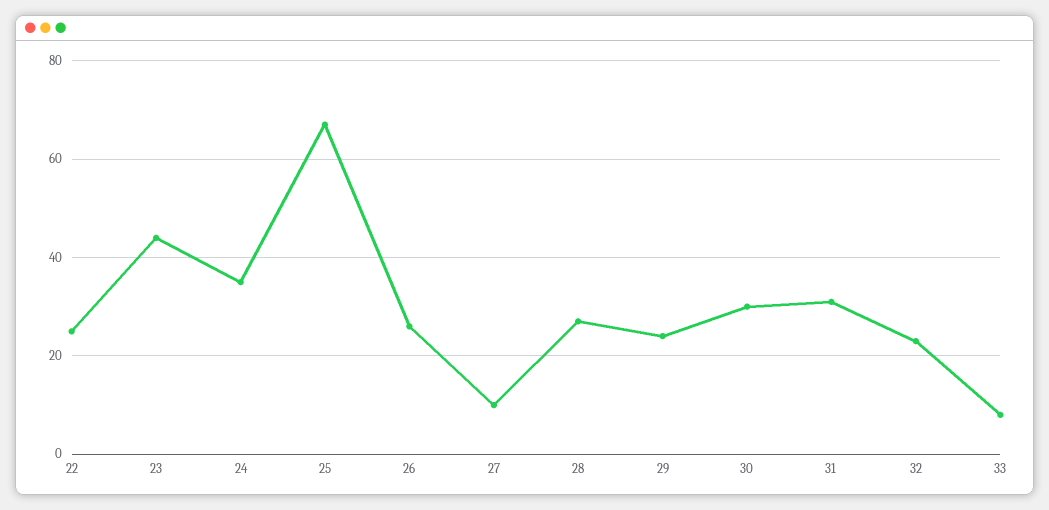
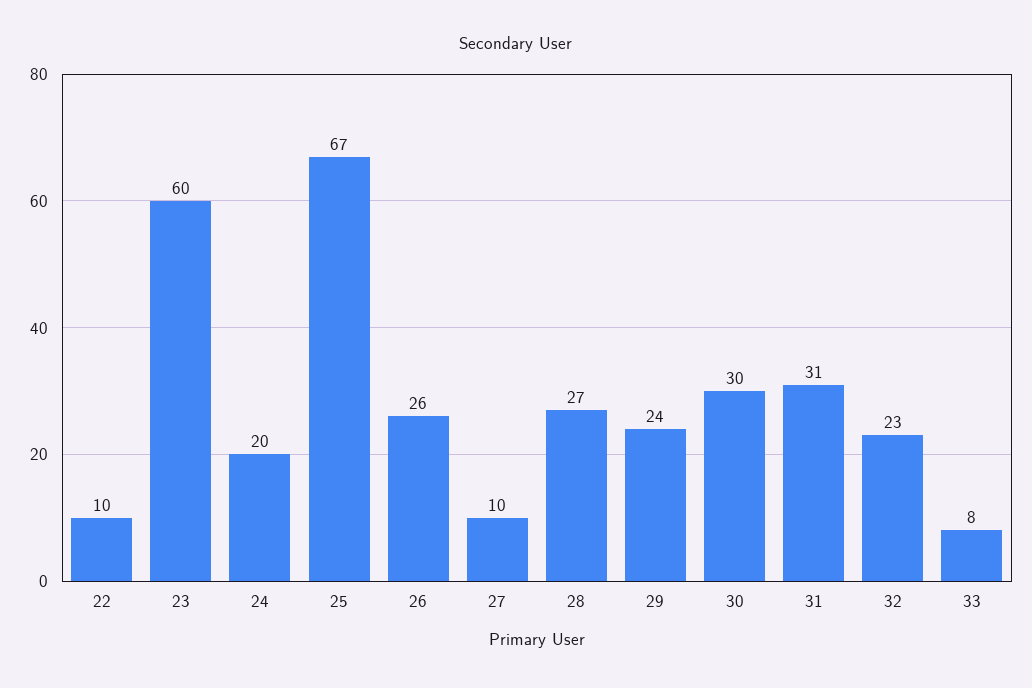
22: 25 -> 10
23: 45 -> 60
24: 35 -> 20

